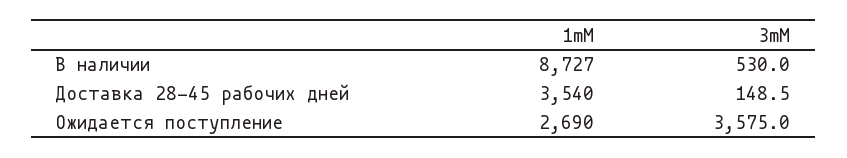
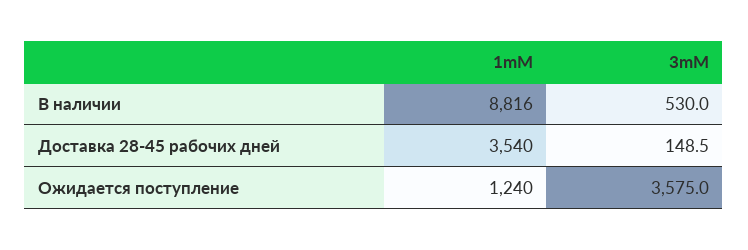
1mM, В наличии: 8727 -> 8816
1mM, Ожидается поступление: 2690 -> 1240

